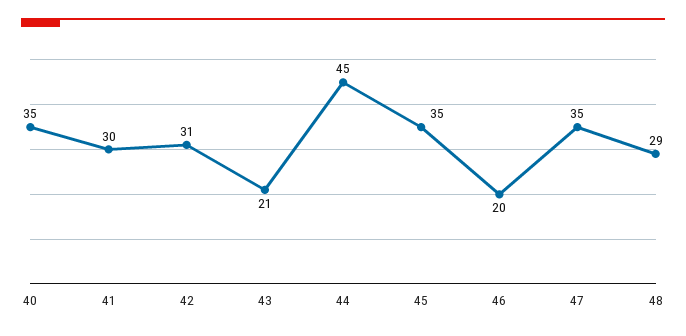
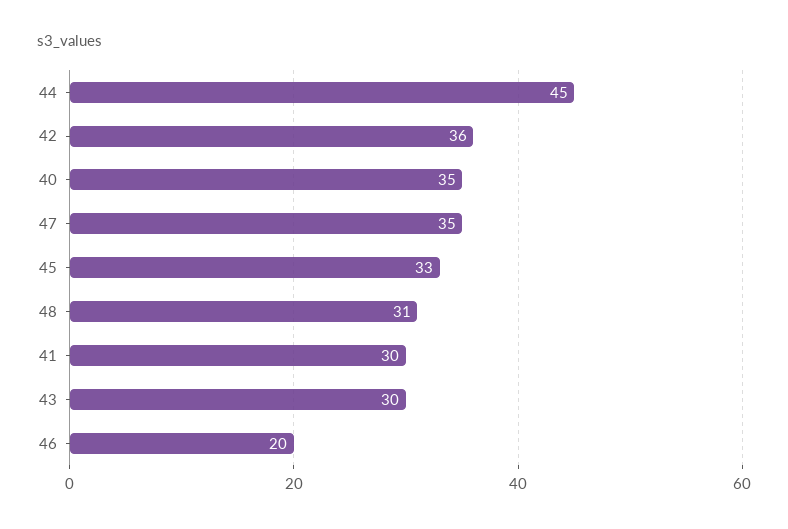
42: 31 -> 36
43: 21 -> 30
45: 35 -> 33
48: 29 -> 31

